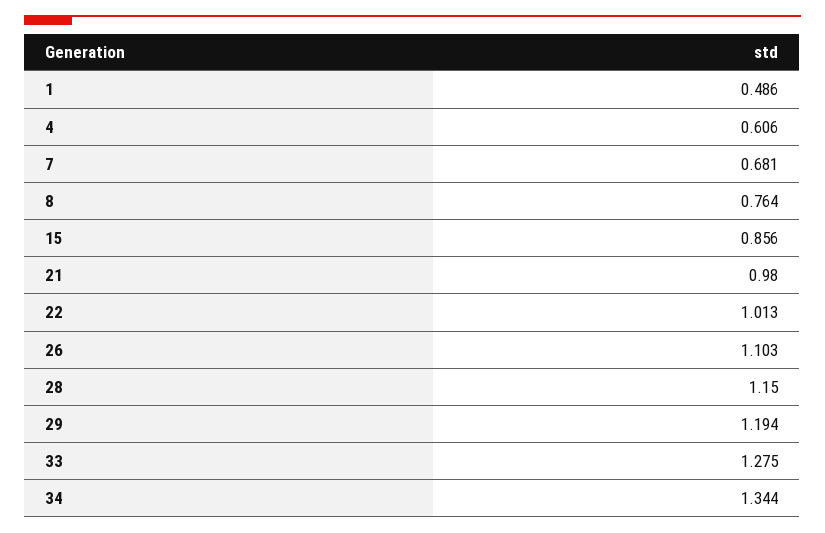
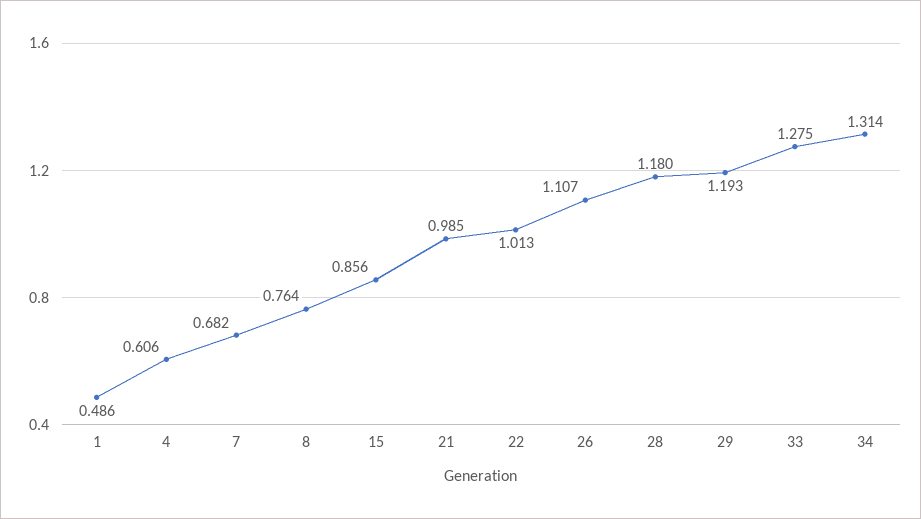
7: 0.681 -> 0.682
21: 0.98 -> 0.985
26: 1.103 -> 1.107
28: 1.15 -> 1.18
29: 1.194 -> 1.193
34: 1.344 -> 1.314

